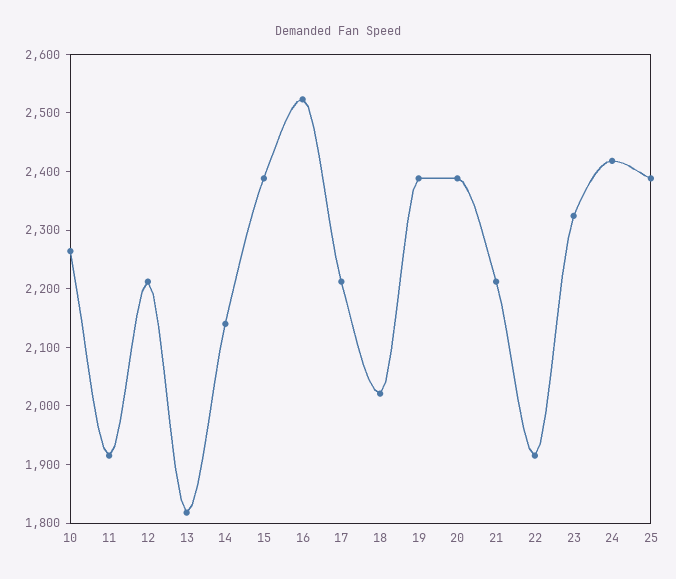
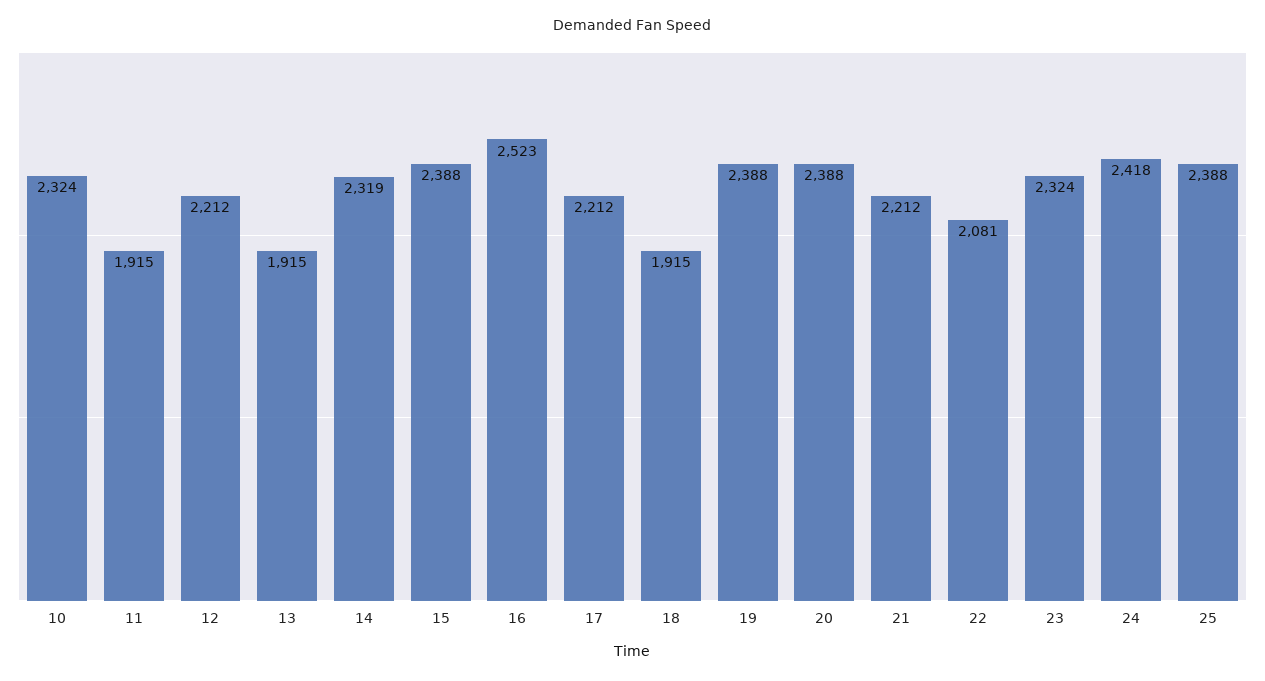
10: 2260 -> 2324
13: 1820 -> 1915
14: 2140 -> 2319
18: 2020 -> 1915
22: 1920 -> 2081

